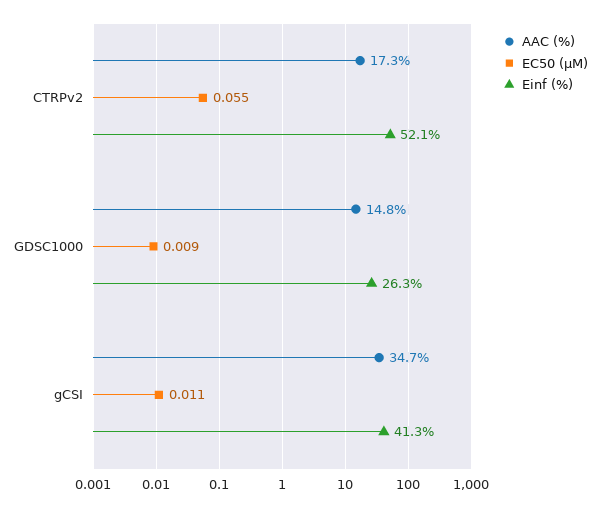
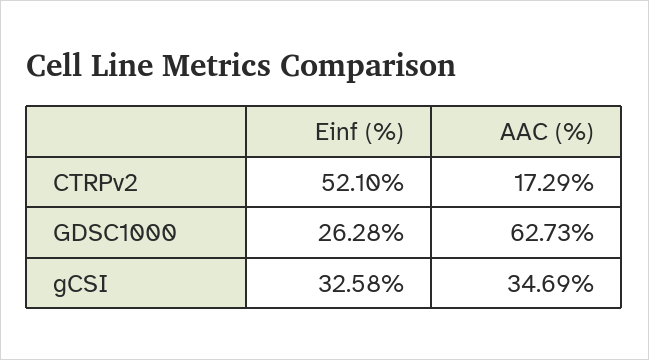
EC50 (µM), CTRPv2: 0.055 -> none
AAC (%), GDSC1000: 14.8 -> 62.73
EC50 (µM), GDSC1000: 0.009 -> none
EC50 (µM), gCSI: 0.011 -> none
Einf (%), gCSI: 41.3 -> 32.58

